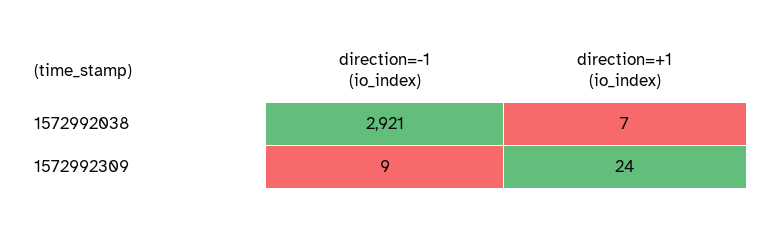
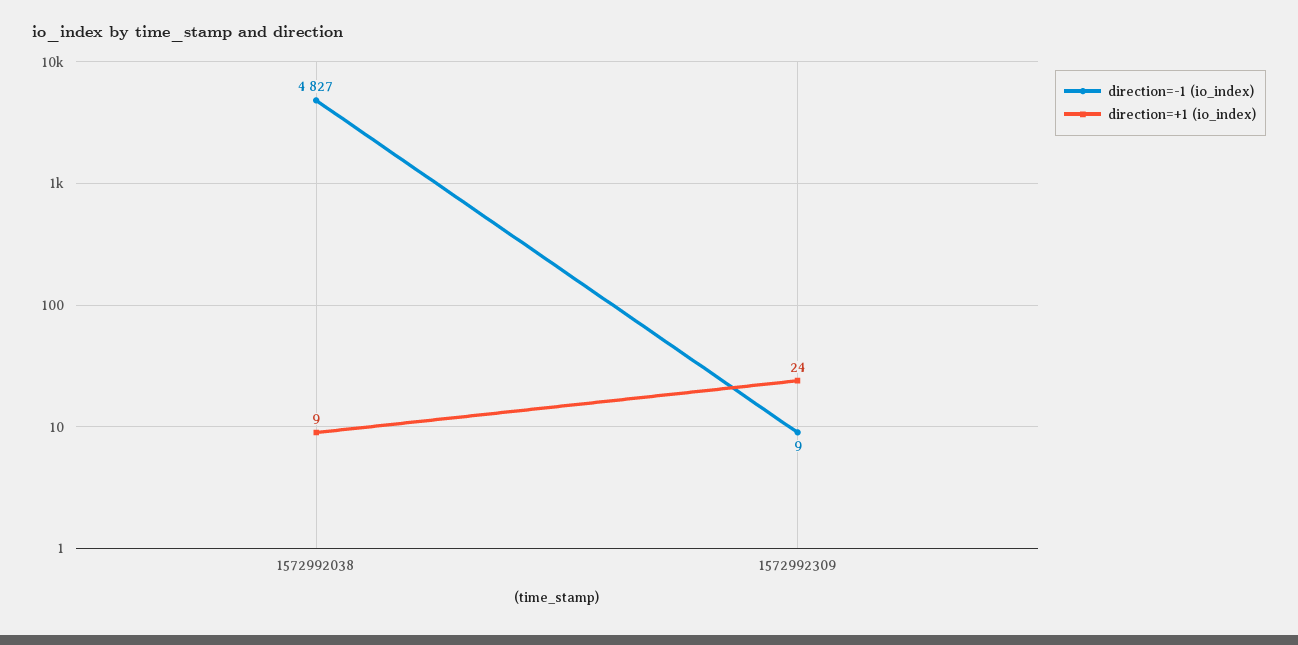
direction=-1 (io_index), 1572992038: 2921 -> 4827
direction=+1 (io_index), 1572992038: 7 -> 9

